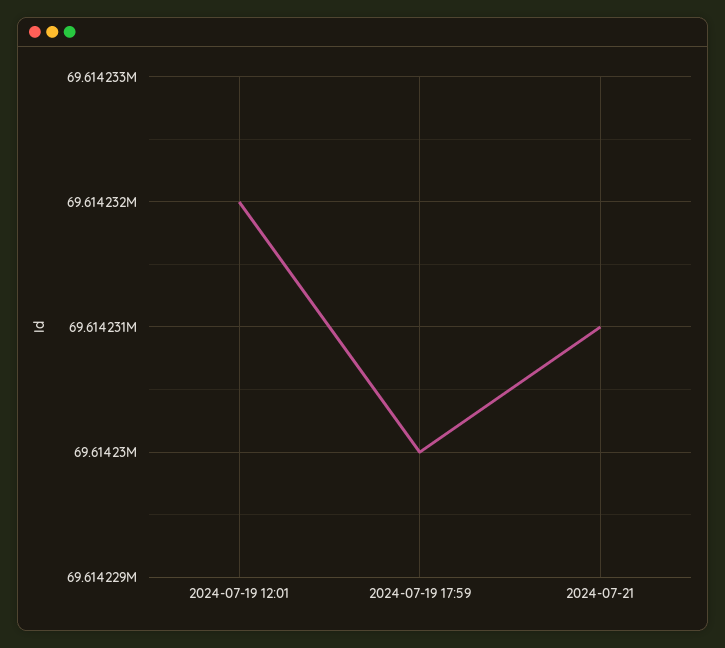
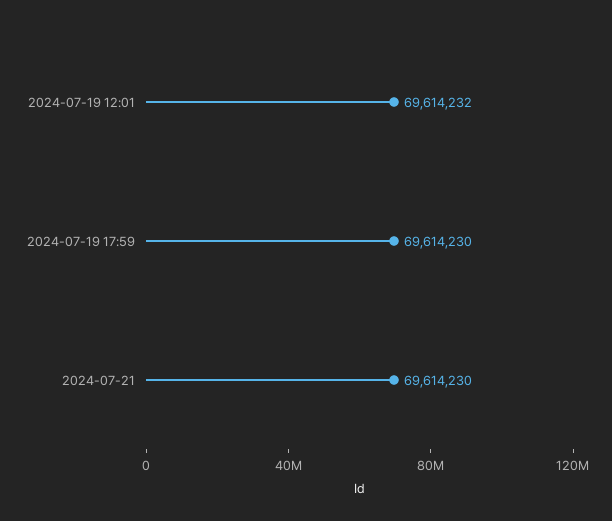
2024-07-21: 69614231 -> 69614230

